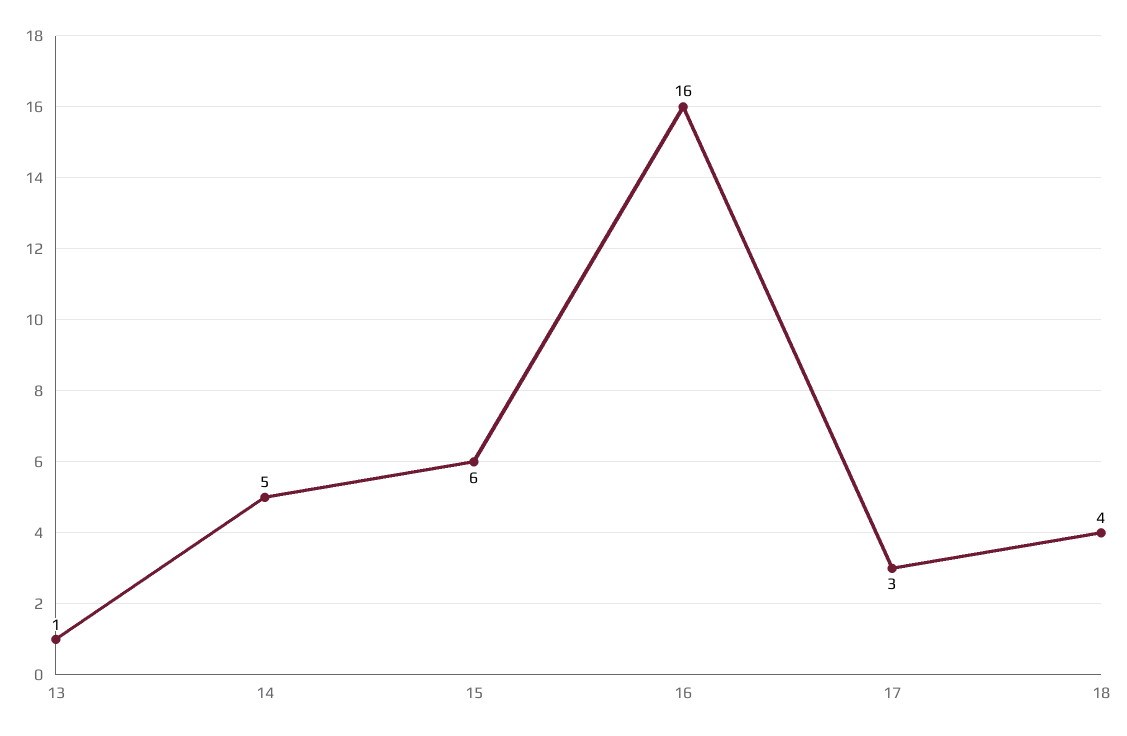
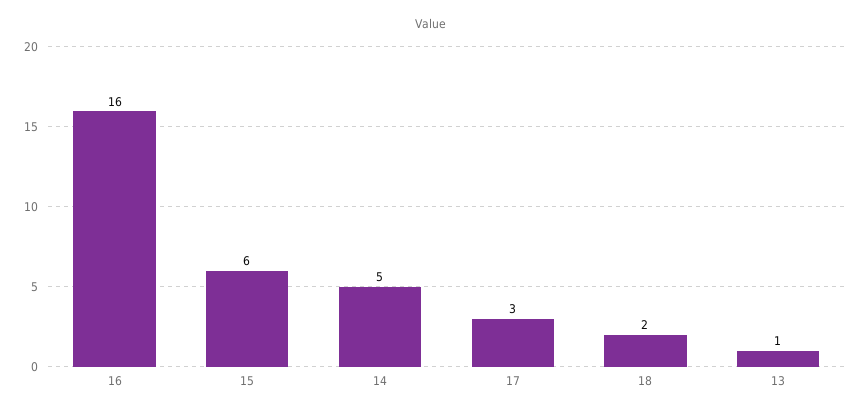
18: 4 -> 2

